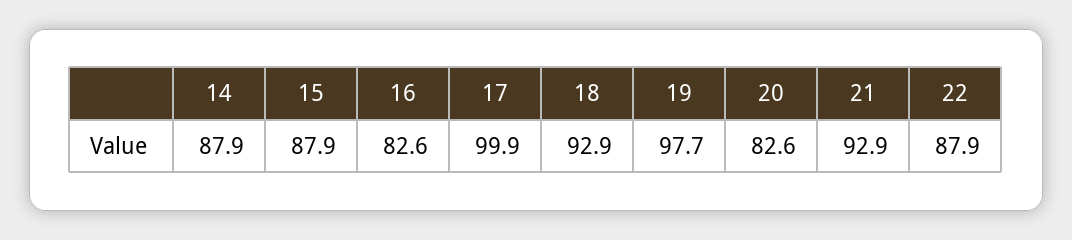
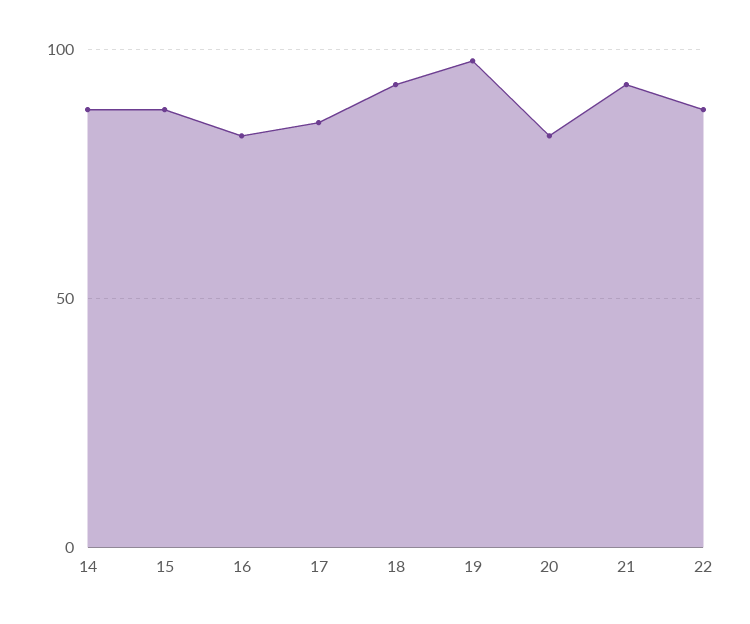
17: 99.9 -> 85

